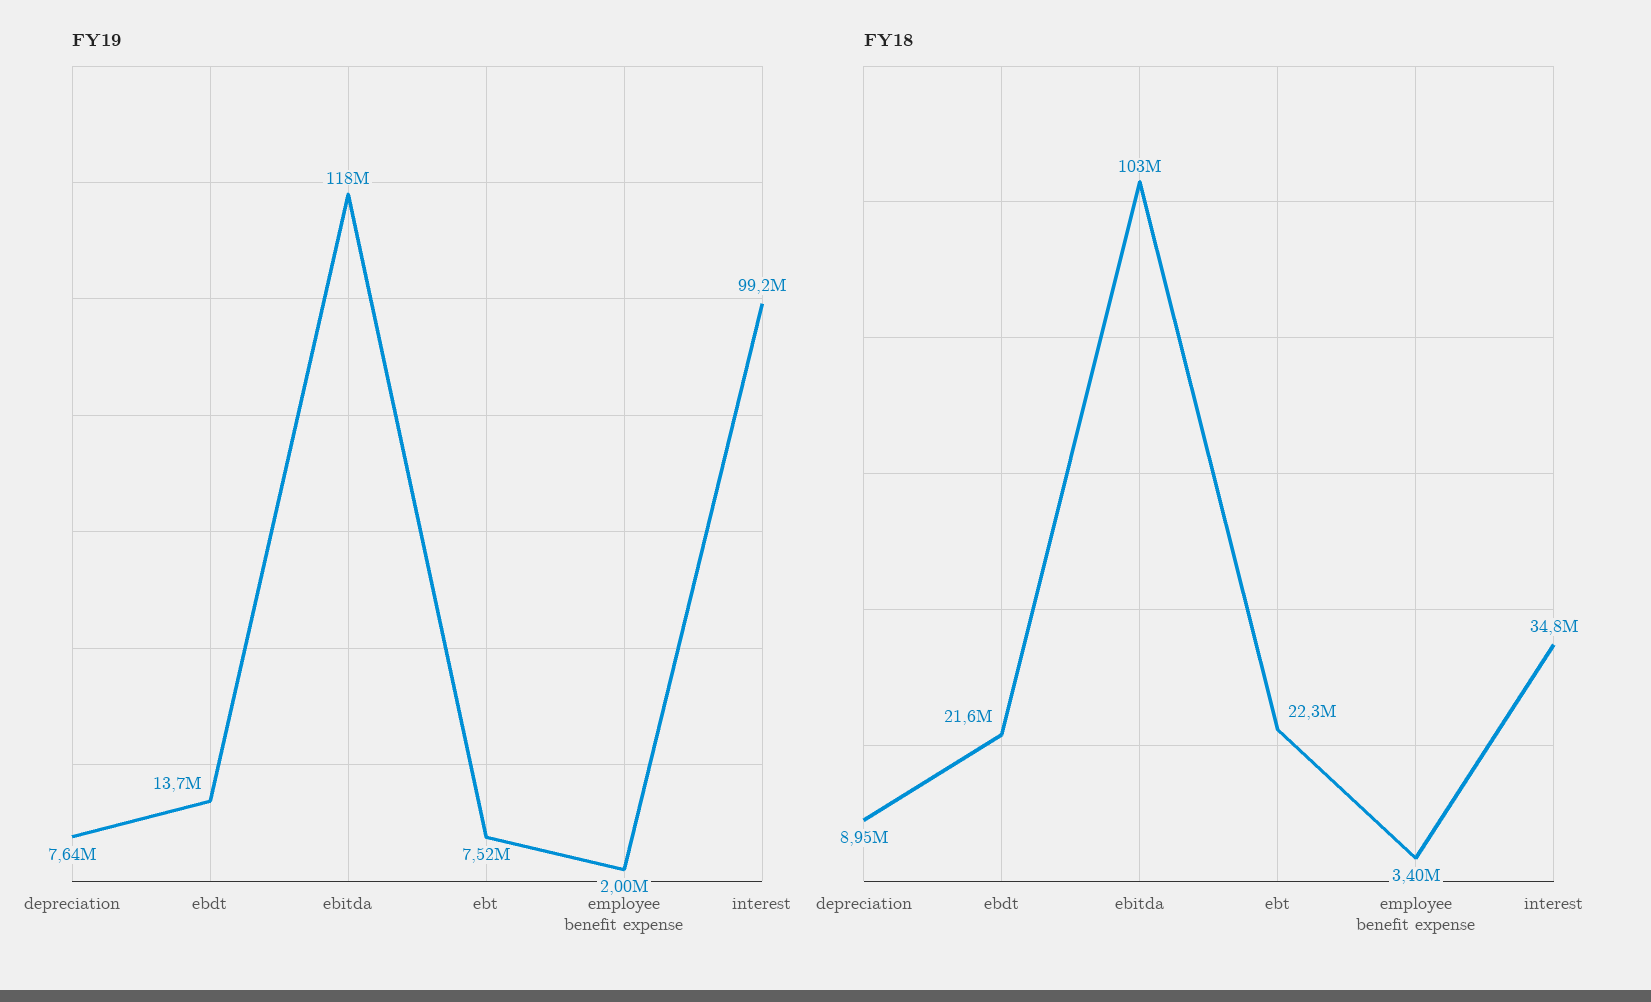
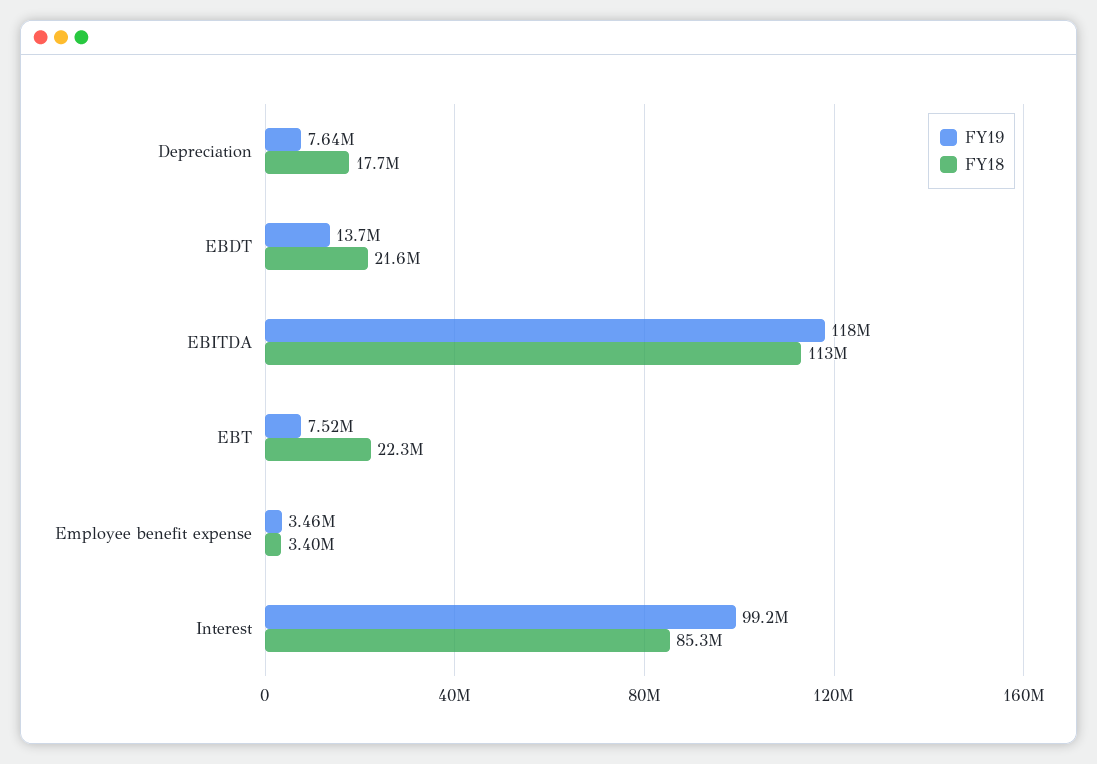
FY19, employee benefit expense: 2000000 -> 3460000
FY18, depreciation: 8950000 -> 17700000
FY18, ebitda: 103000000 -> 113000000
FY18, interest: 34800000 -> 85300000

